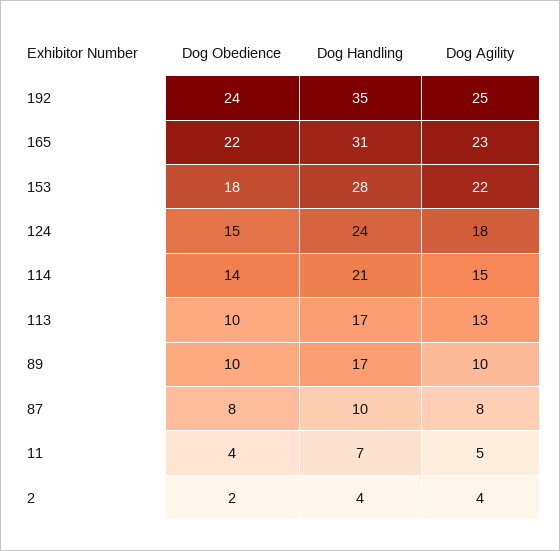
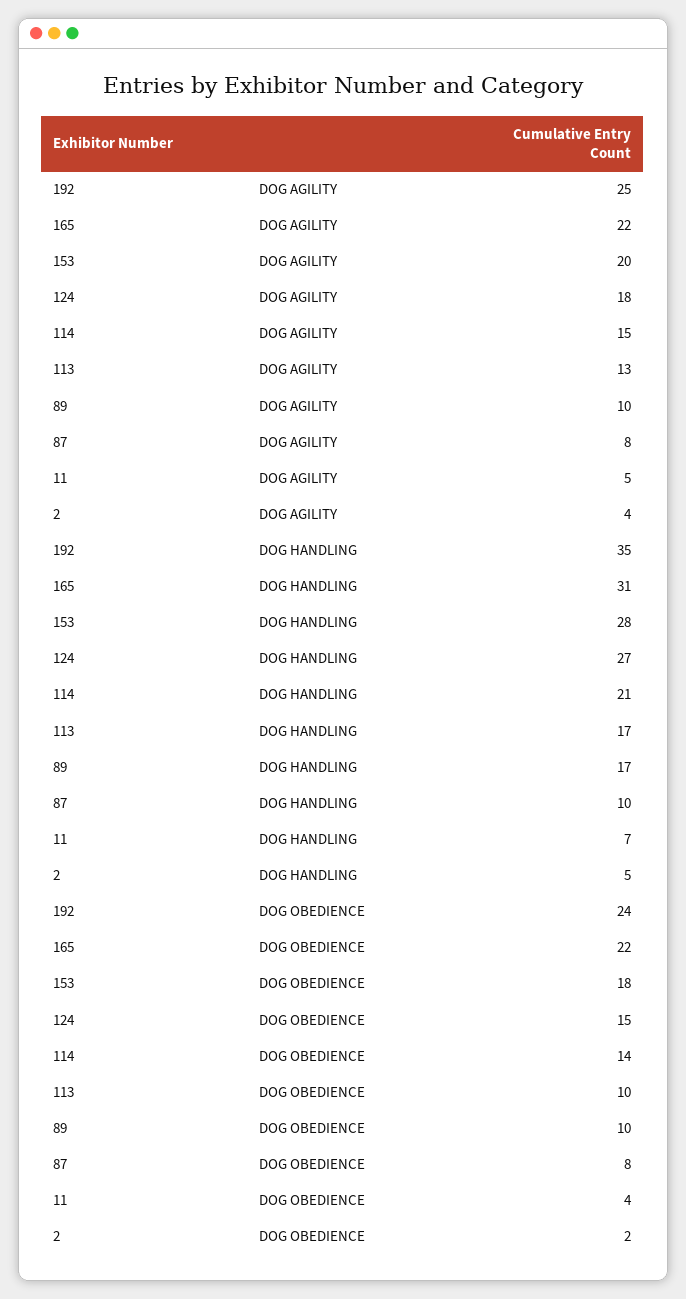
Dog Agility, 165: 23 -> 22
Dog Agility, 153: 22 -> 20
Dog Handling, 124: 24 -> 27
Dog Handling, 2: 4 -> 5

